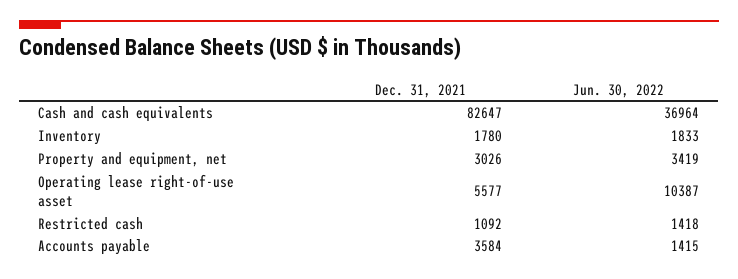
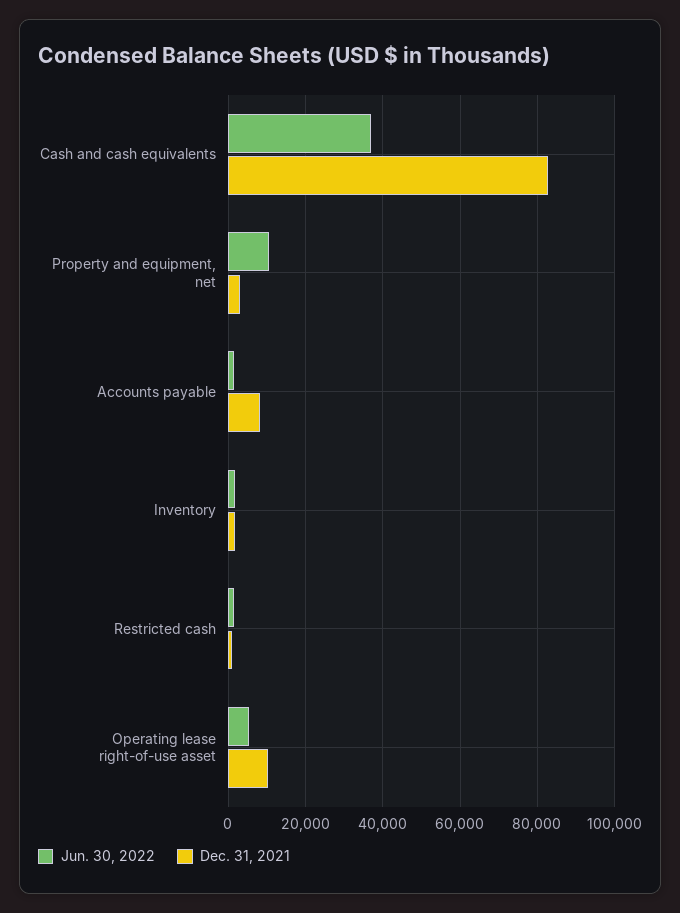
Jun. 30, 2022, Property and equipment, net: 3419 -> 10000
Dec. 31, 2021, Operating lease right-of-use asset: 5577 -> 10000
Jun. 30, 2022, Operating lease right-of-use asset: 10387 -> 6000
Dec. 31, 2021, Accounts payable: 3584 -> 8000

